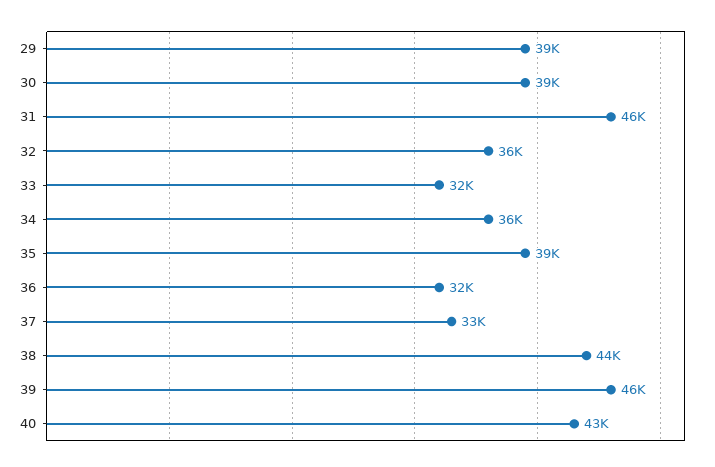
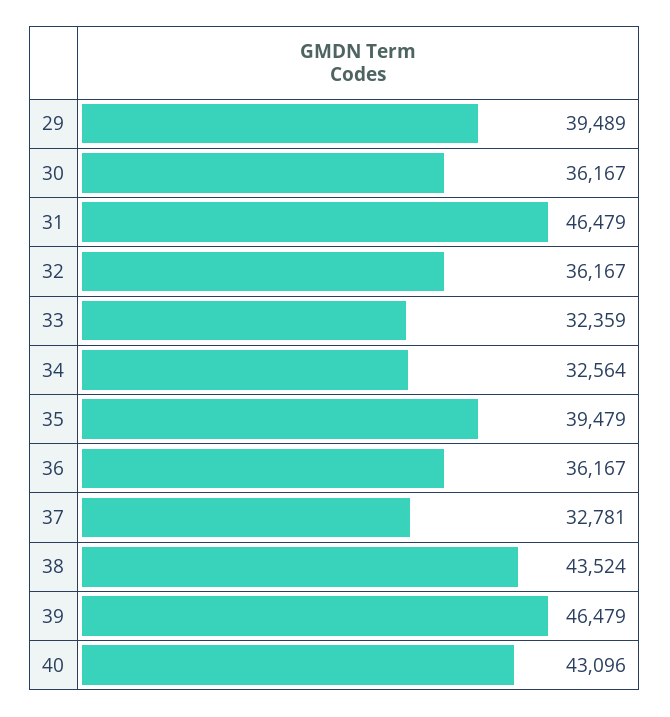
30: 39000 -> 36167
34: 36000 -> 32564
36: 32000 -> 36167

